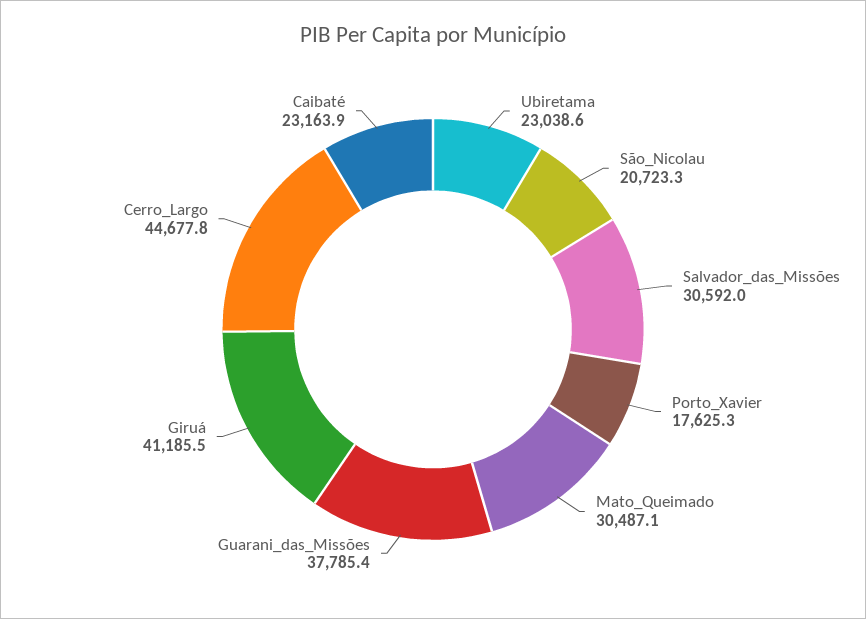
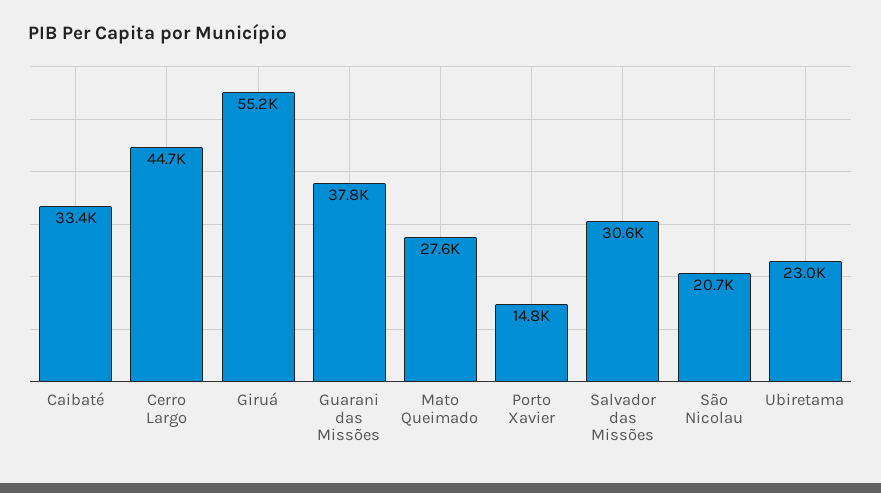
Porto_Xavier: 17625.3 -> 14800
Mato_Queimado: 30487.1 -> 27600
Giruá: 41185.5 -> 55200
Caibaté: 23163.9 -> 33400

